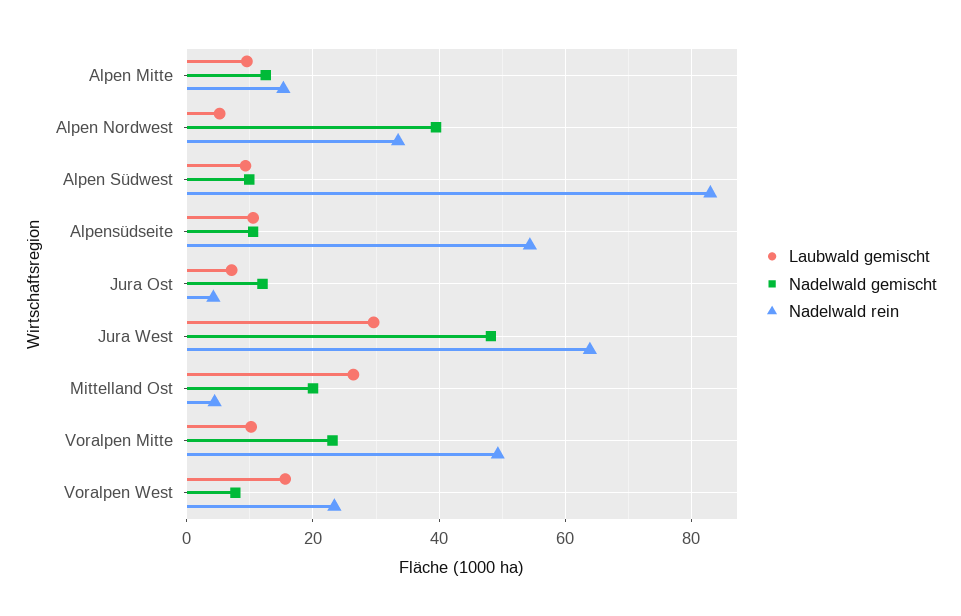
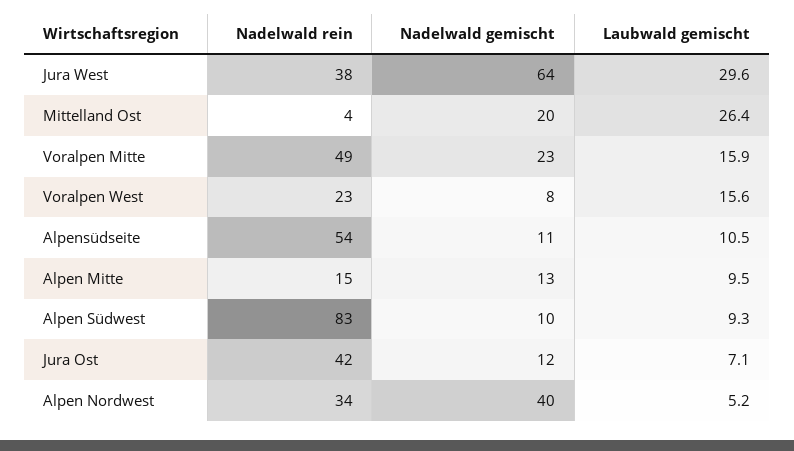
Nadelwald rein, Jura Ost: 4 -> 42
Nadelwald gemischt, Jura West: 48 -> 64
Nadelwald rein, Jura West: 64 -> 38
Laubwald gemischt, Voralpen Mitte: 10 -> 15.9

